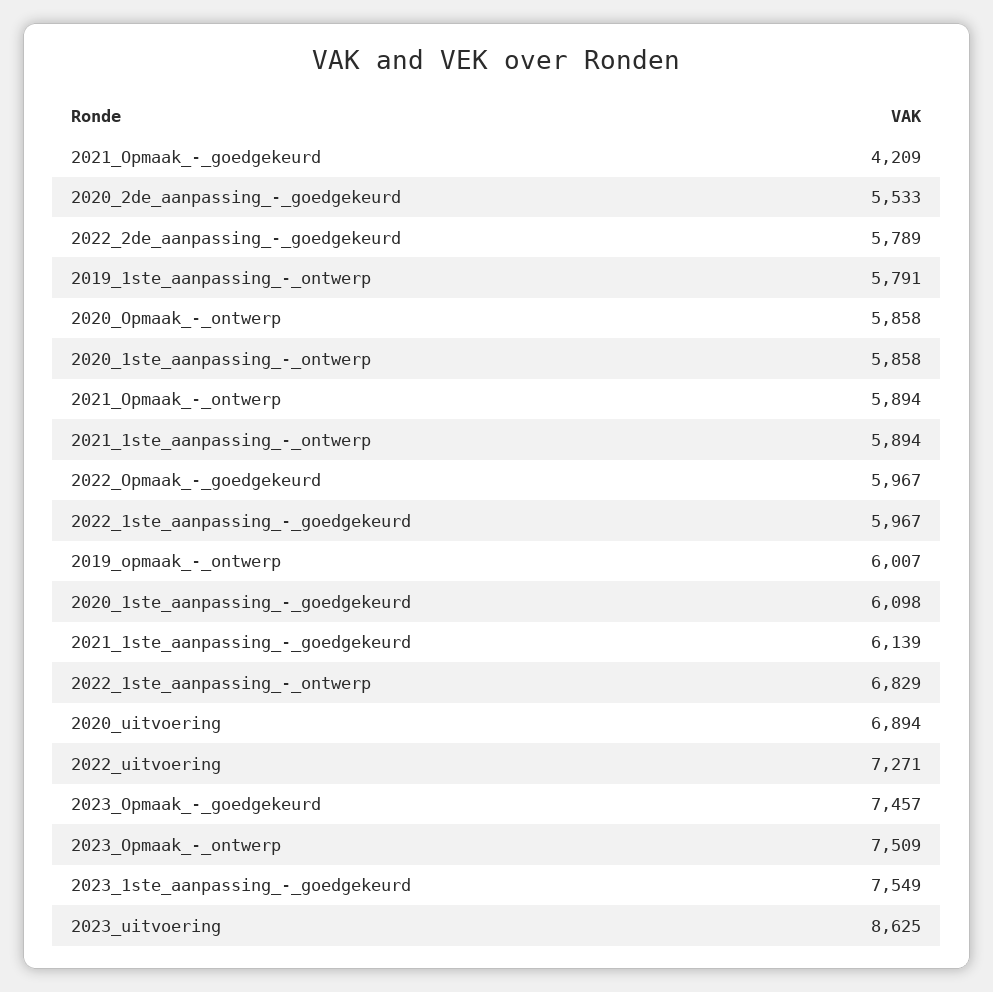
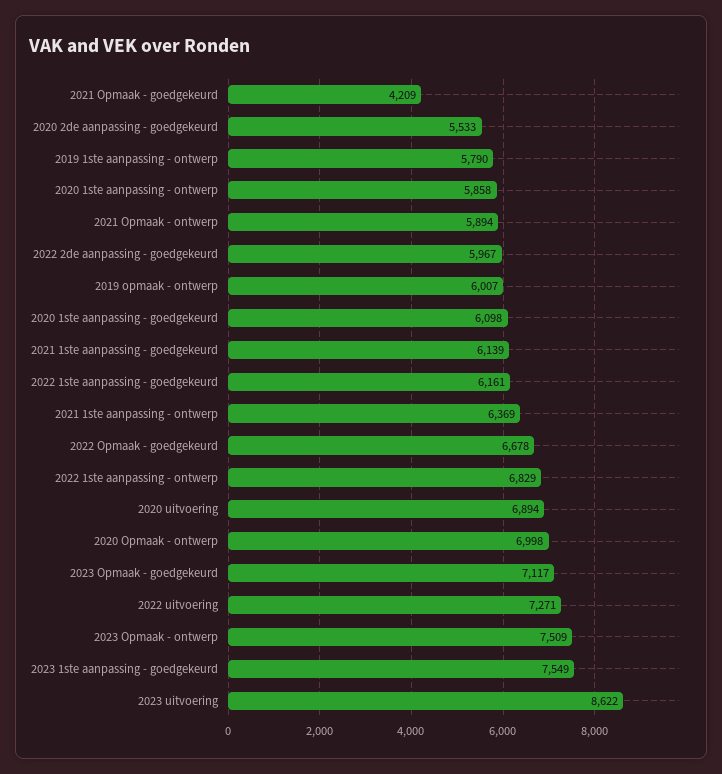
2022_2de_aanpassing_-_goedgekeurd: 5789 -> 5967
2019_1ste_aanpassing_-_ontwerp: 5791 -> 5790
2020_Opmaak_-_ontwerp: 5858 -> 6998
2021_1ste_aanpassing_-_ontwerp: 5894 -> 6369
2022_Opmaak_-_goedgekeurd: 5967 -> 6678
2022_1ste_aanpassing_-_goedgekeurd: 5967 -> 6161
2023_Opmaak_-_goedgekeurd: 7457 -> 7117
2023_uitvoering: 8625 -> 8622

